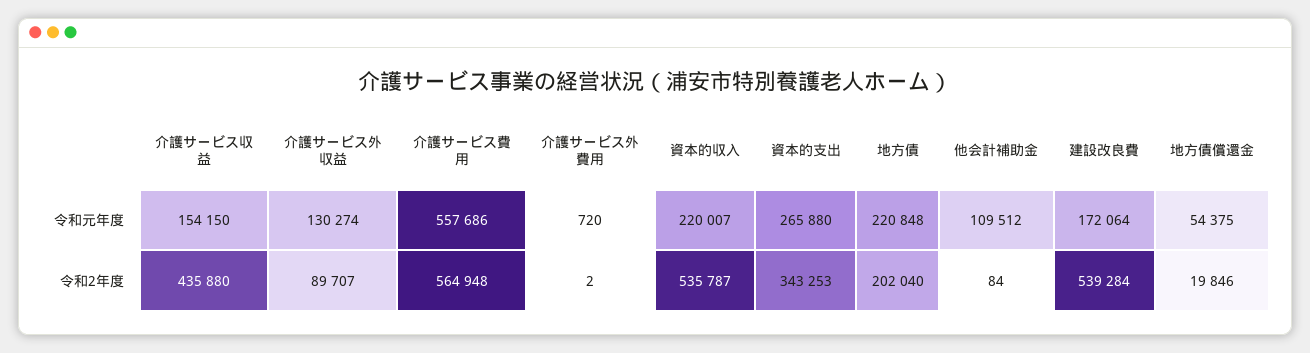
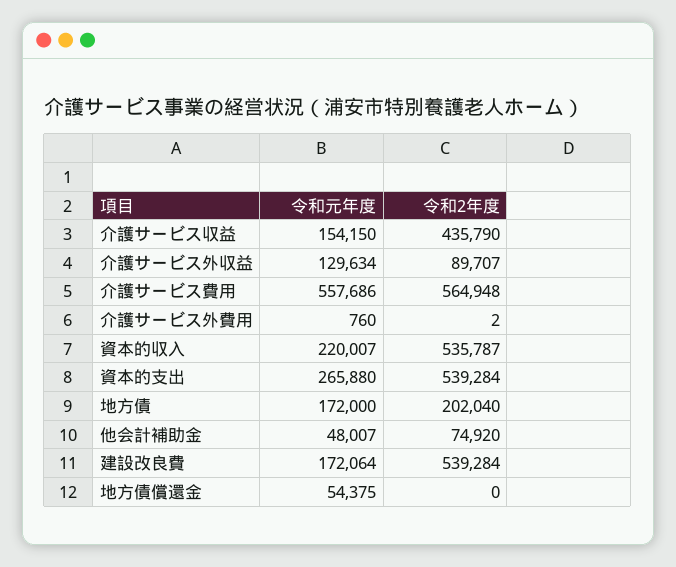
介護サービス外収益, 令和元年度: 130274 -> 129634
介護サービス外費用, 令和元年度: 720 -> 760
地方債, 令和元年度: 220848 -> 172000
他会計補助金, 令和元年度: 109512 -> 48007
介護サービス収益, 令和2年度: 435880 -> 435790
資本的支出, 令和2年度: 343253 -> 539284
他会計補助金, 令和2年度: 84 -> 74920
地方債償還金, 令和2年度: 19846 -> 0

